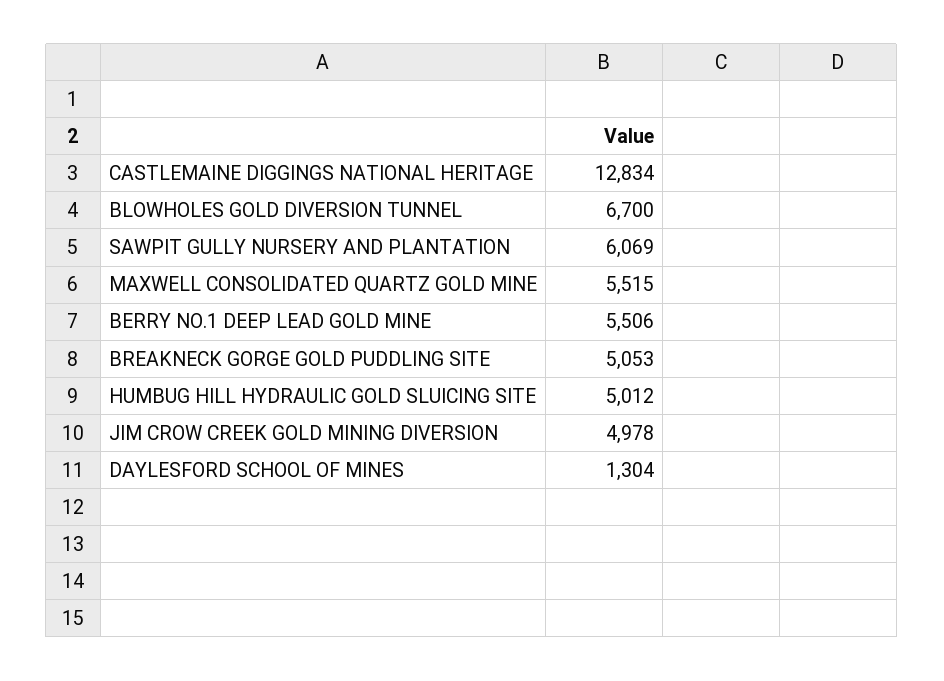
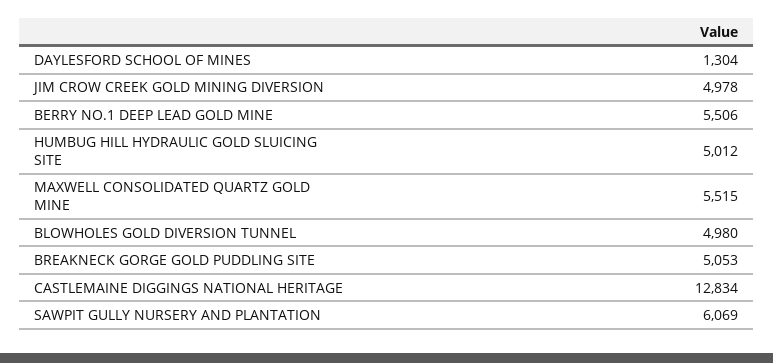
BLOWHOLES GOLD DIVERSION TUNNEL: 6700 -> 4980

